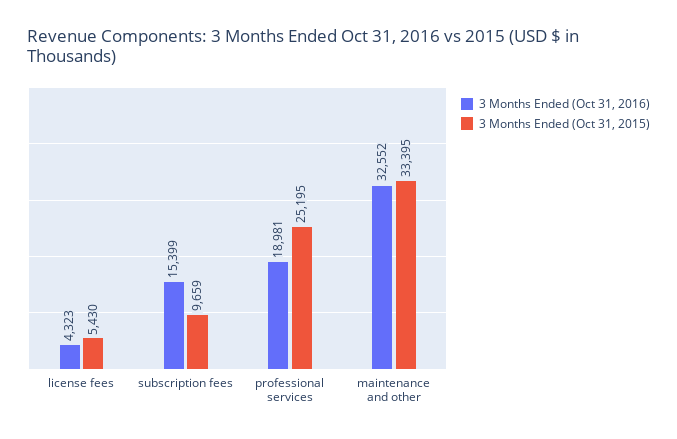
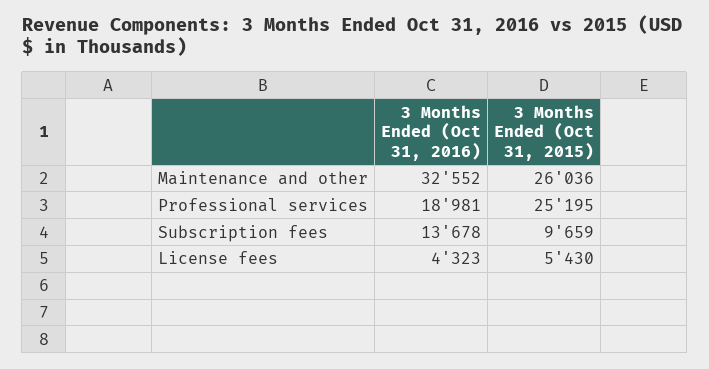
3 Months Ended (Oct 31, 2016), subscription fees: 15399 -> 13678
3 Months Ended (Oct 31, 2015), maintenance and other: 33395 -> 26036

